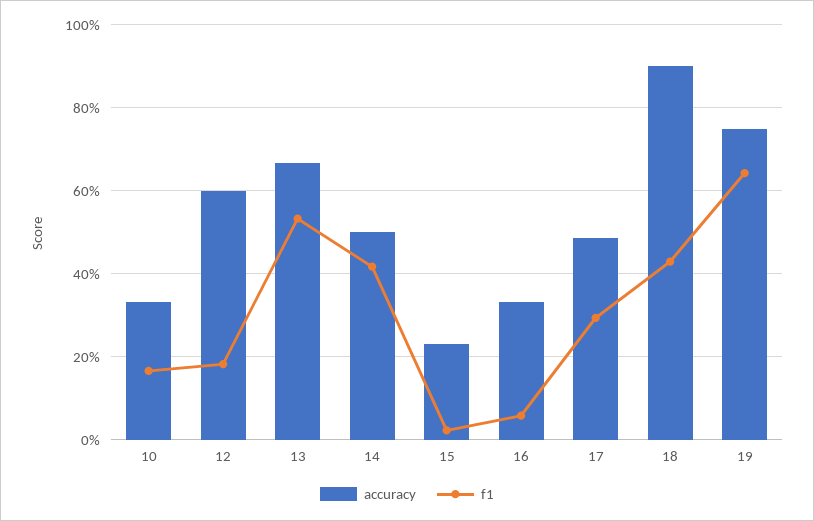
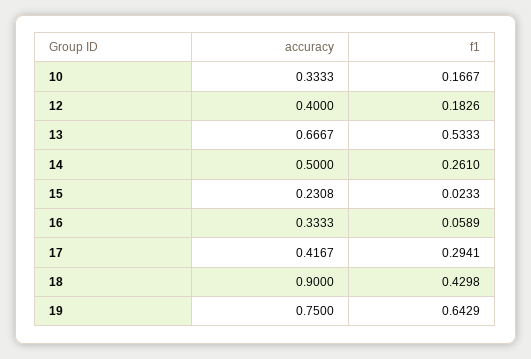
accuracy, 12: 0.6 -> 0.4
f1, 14: 0.42 -> 0.261
accuracy, 17: 0.48 -> 0.4167

